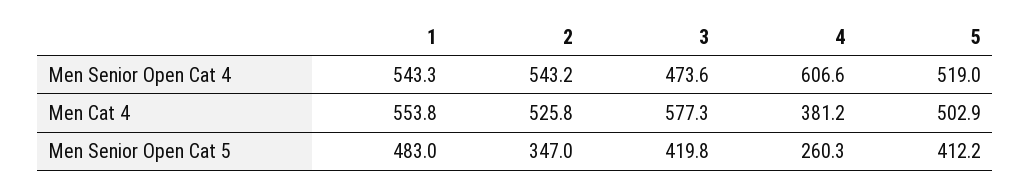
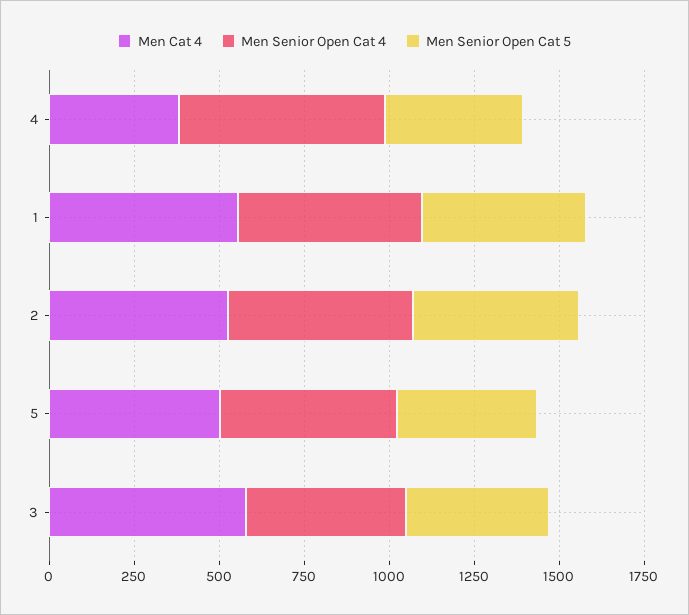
Men Senior Open Cat 5, 2: 347 -> 500
Men Senior Open Cat 5, 4: 260.3 -> 400

